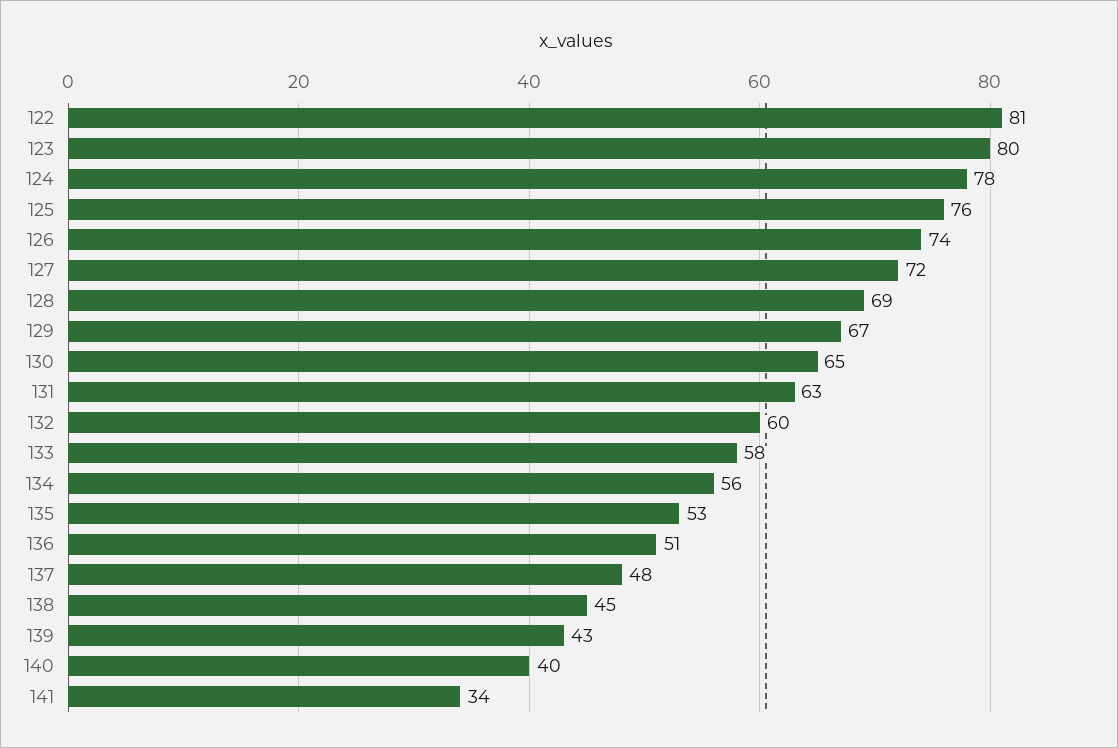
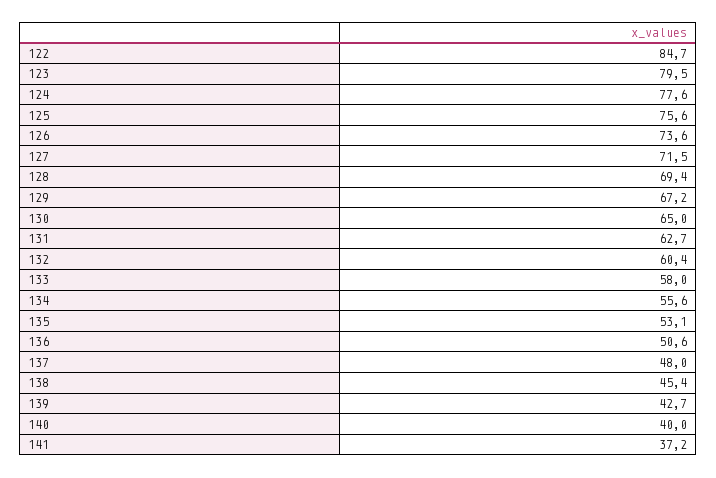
122: 81 -> 84.7
141: 34 -> 37.2

